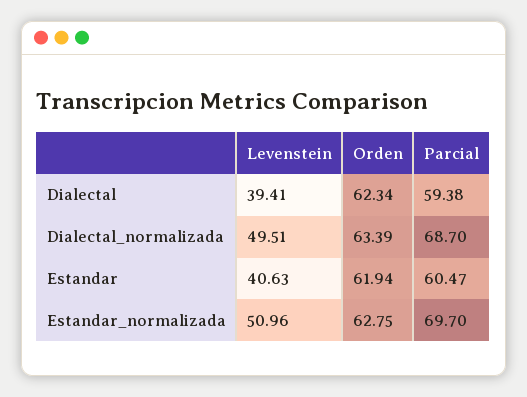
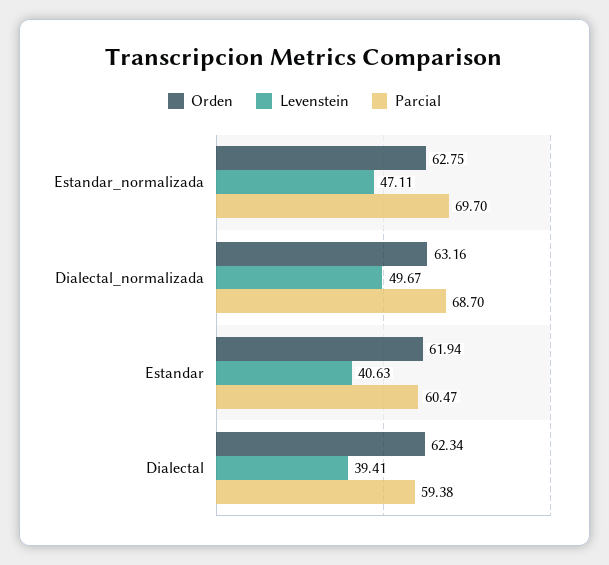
Levenstein, Dialectal_normalizada: 49.51 -> 49.67
Orden, Dialectal_normalizada: 63.39 -> 63.16
Levenstein, Estandar_normalizada: 50.96 -> 47.11

